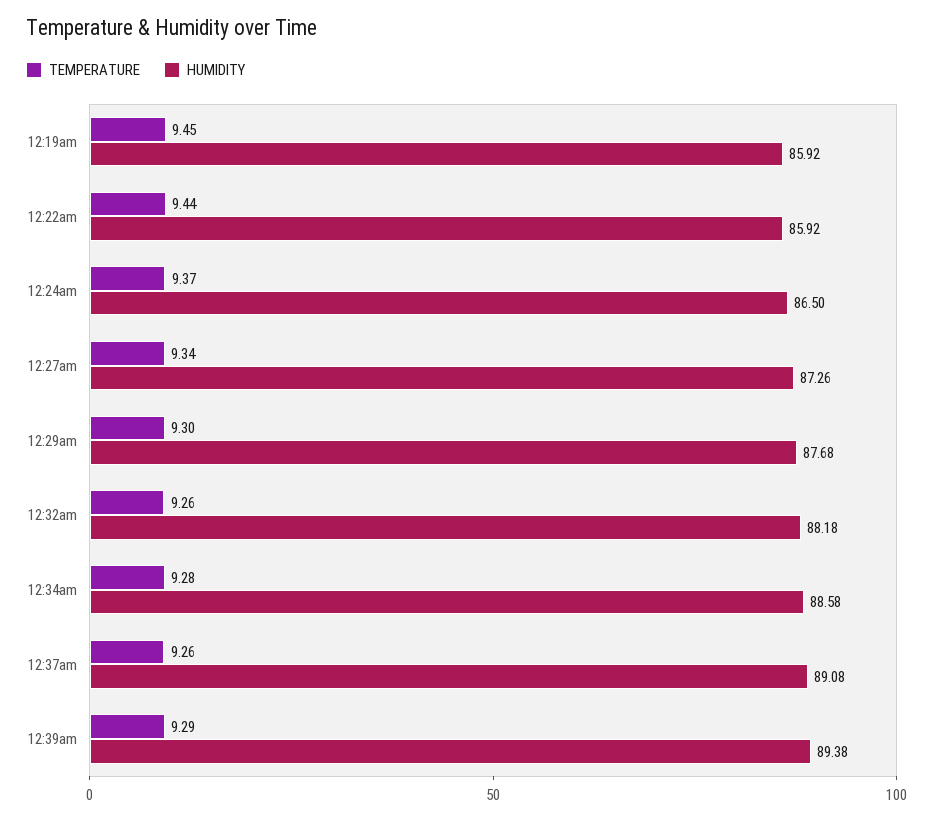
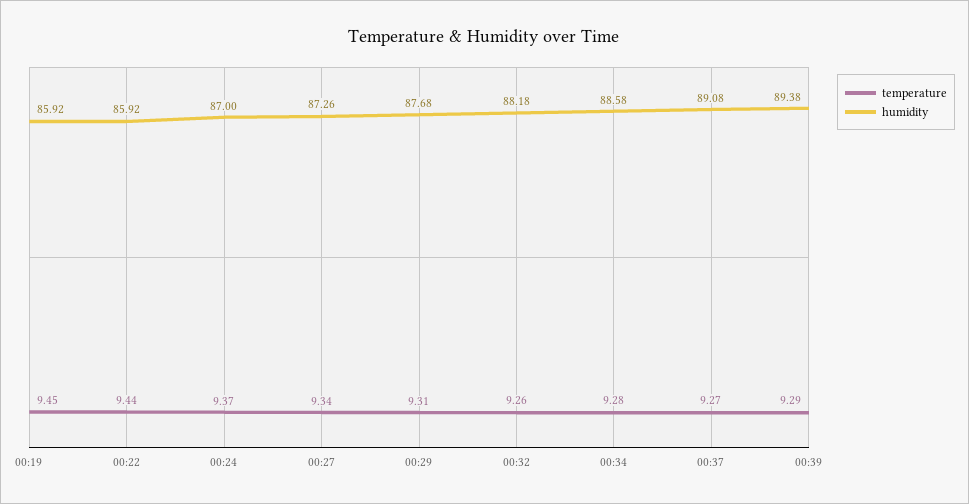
HUMIDITY, 12:24am: 86.5 -> 87
TEMPERATURE, 12:29am: 9.3 -> 9.31
TEMPERATURE, 12:37am: 9.26 -> 9.27

